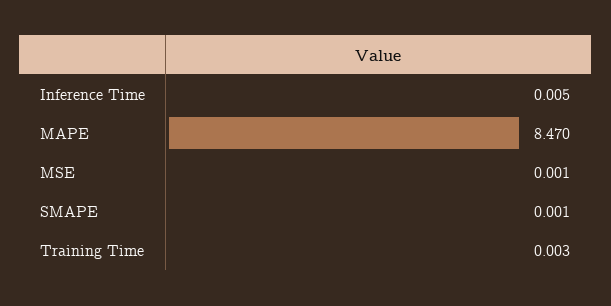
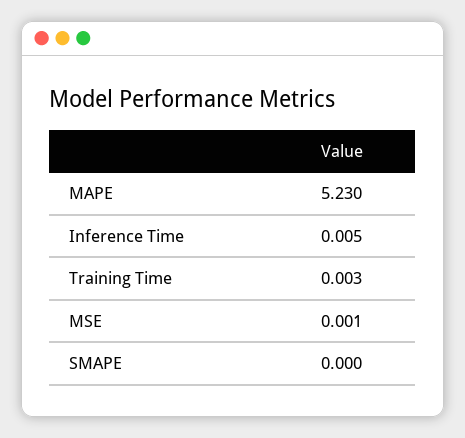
MAPE: 8.47 -> 5.23
SMAPE: 0.001 -> 0

